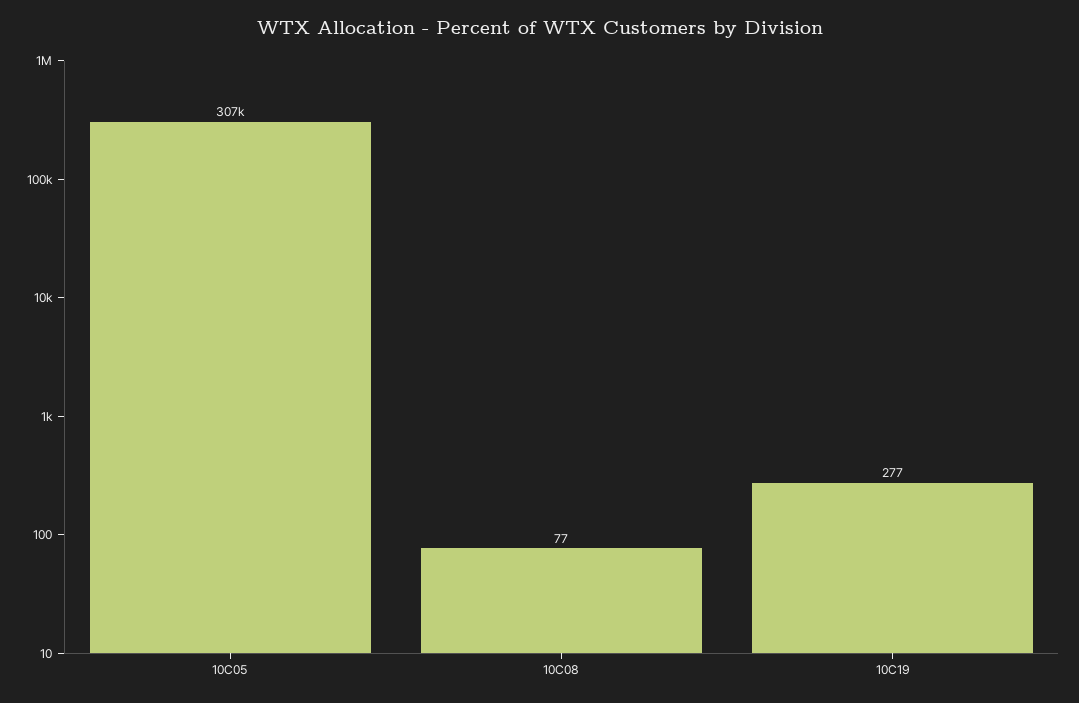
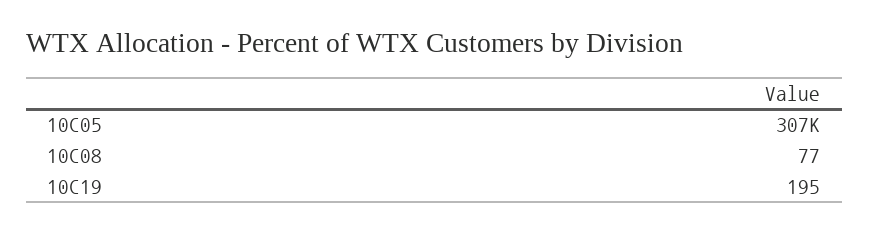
10C19: 277 -> 195

